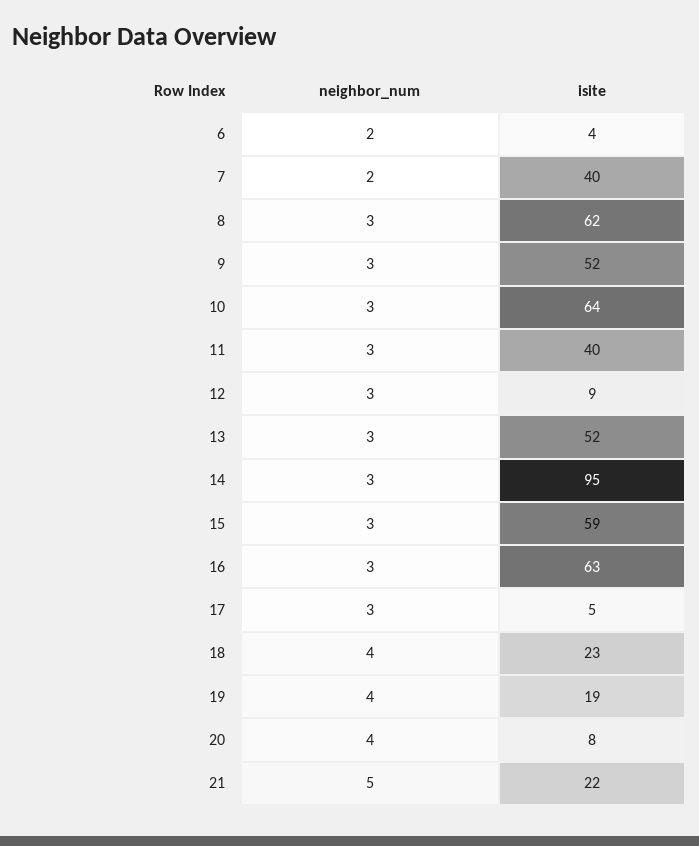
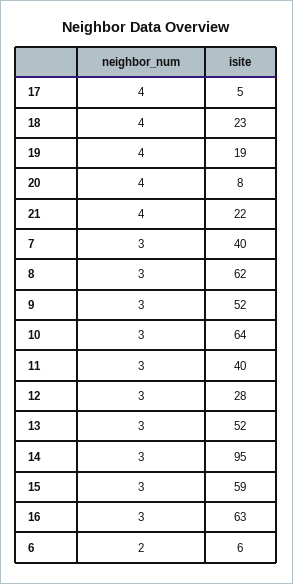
isite, 6: 4 -> 6
neighbor_num, 7: 2 -> 3
isite, 12: 9 -> 28
neighbor_num, 17: 3 -> 4
neighbor_num, 21: 5 -> 4

